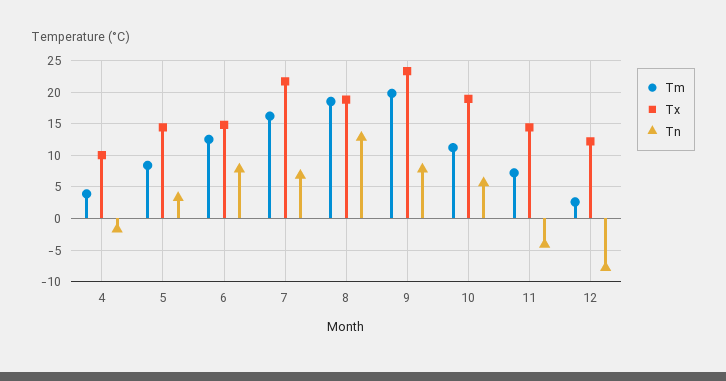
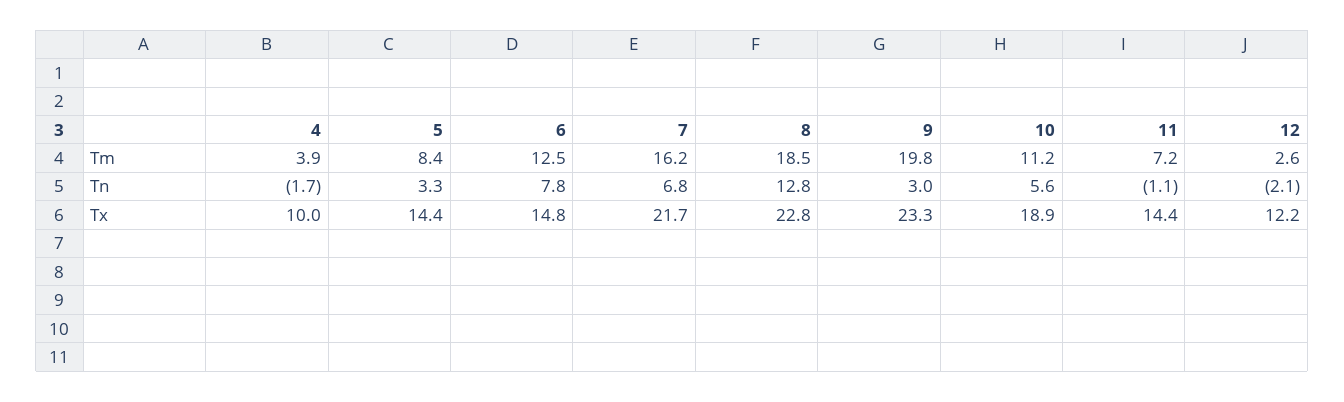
Tx, 8: 19 -> 22.8
Tn, 9: 8 -> 3
Tn, 11: -4 -> -1.1
Tn, 12: -8 -> -2.1

